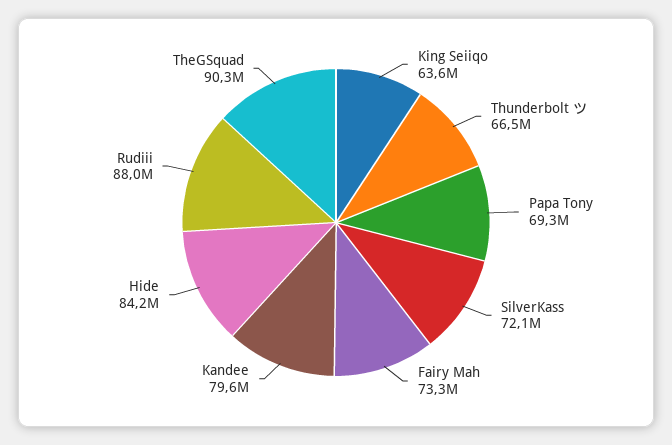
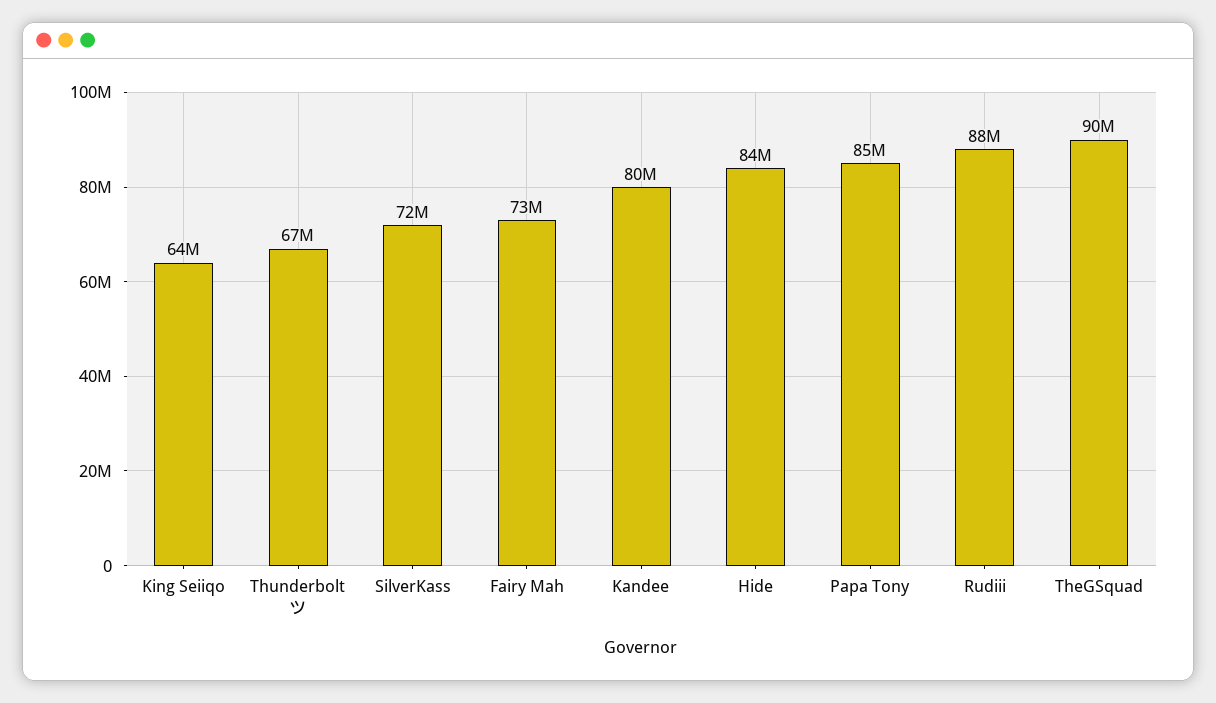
Papa Tony: 69300000 -> 85000000

